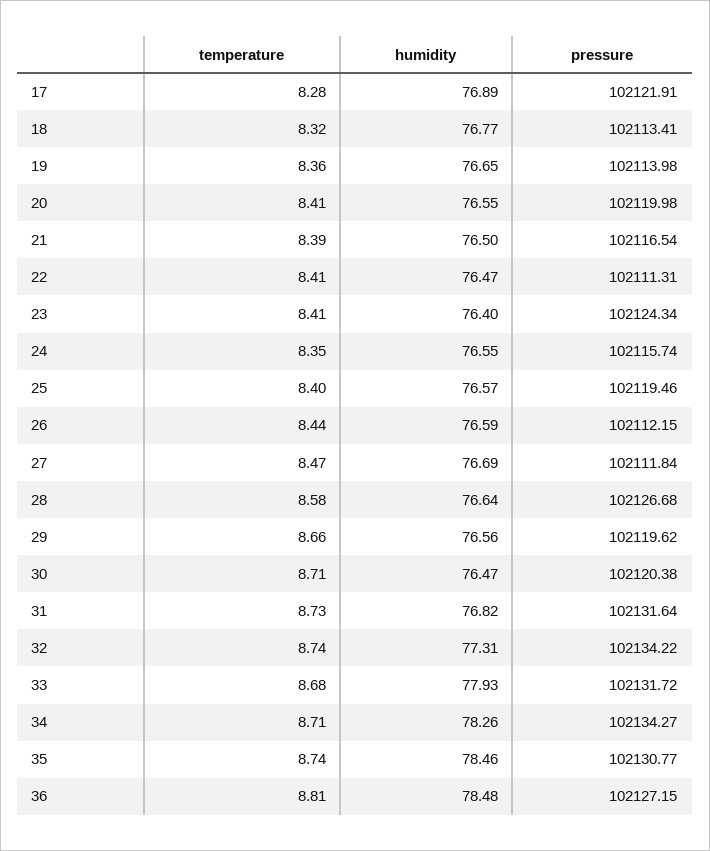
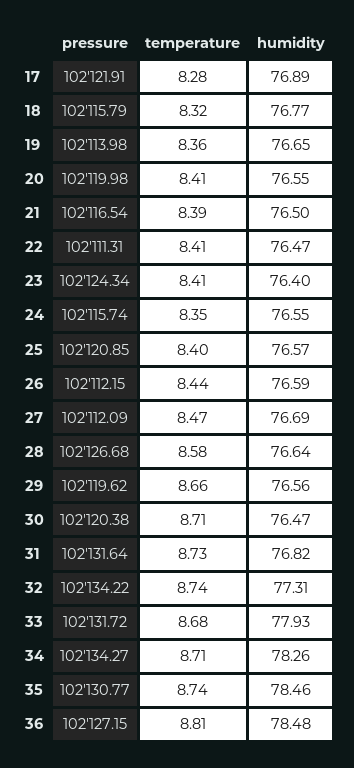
pressure, 18: 102113.41 -> 102115.79
pressure, 25: 102119.46 -> 102120.85
pressure, 27: 102111.84 -> 102112.09

